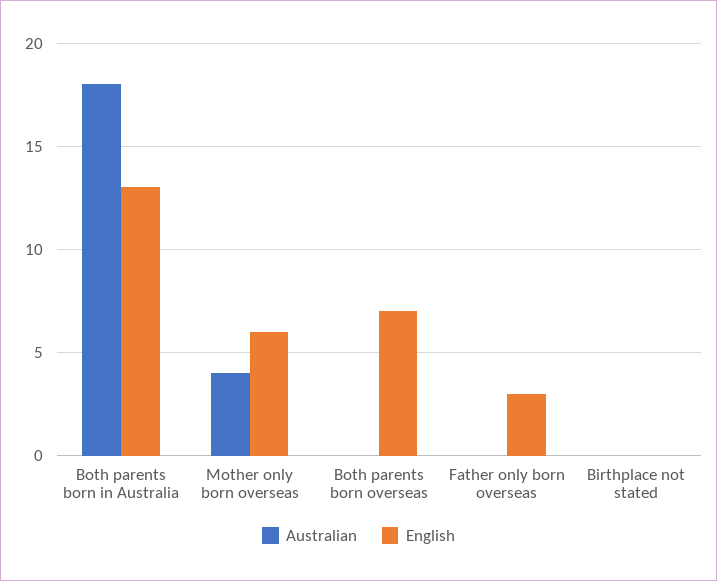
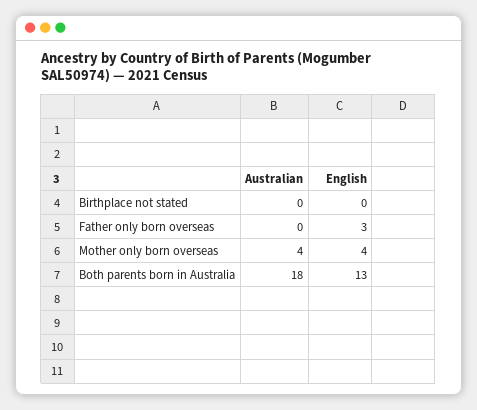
English, Mother only born overseas: 6 -> 4
Australian, Both parents born overseas: 0 -> none
English, Both parents born overseas: 7 -> none

